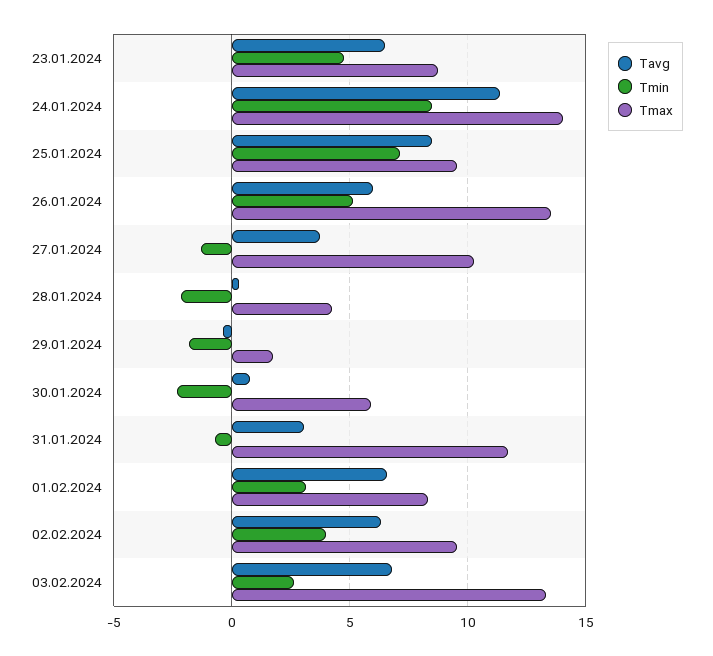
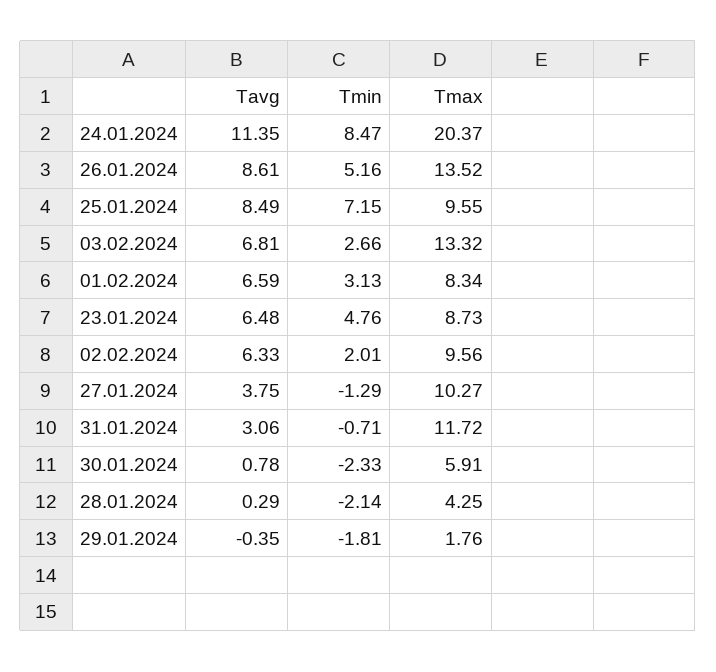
Tmax, 24.01.2024: 14 -> 20.37
Tavg, 26.01.2024: 6 -> 8.61
Tmin, 02.02.2024: 4 -> 2.01

